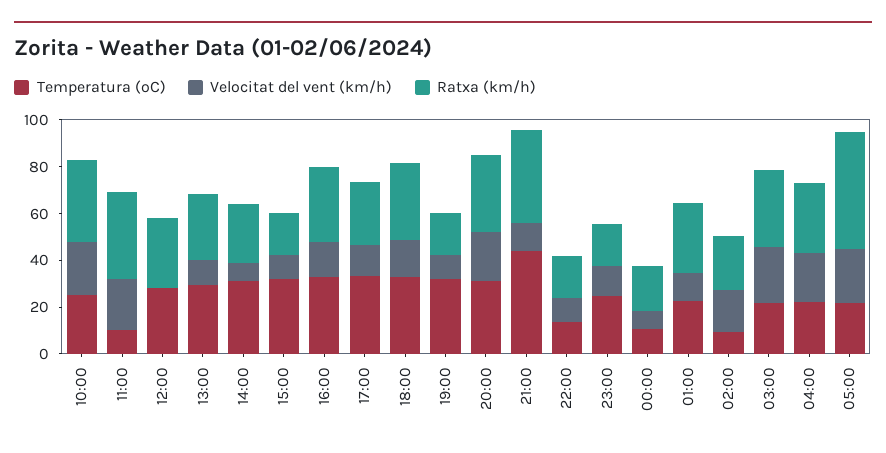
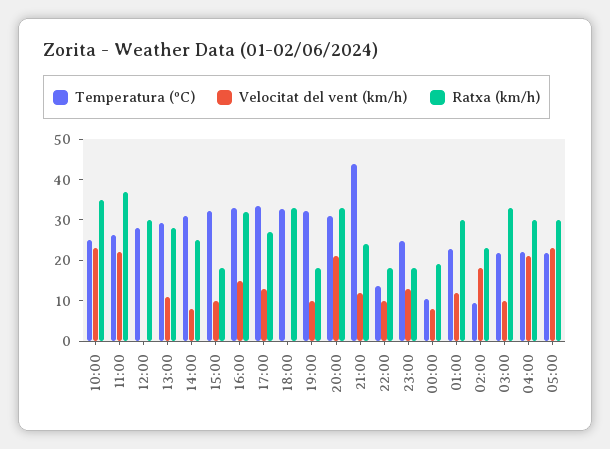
Temperatura (ºC), 11:00: 10 -> 26
Velocitat del vent (km/h), 18:00: 15 -> 0
Ratxa (km/h), 21:00: 40 -> 24
Velocitat del vent (km/h), 03:00: 25 -> 10
Ratxa (km/h), 05:00: 50 -> 30

